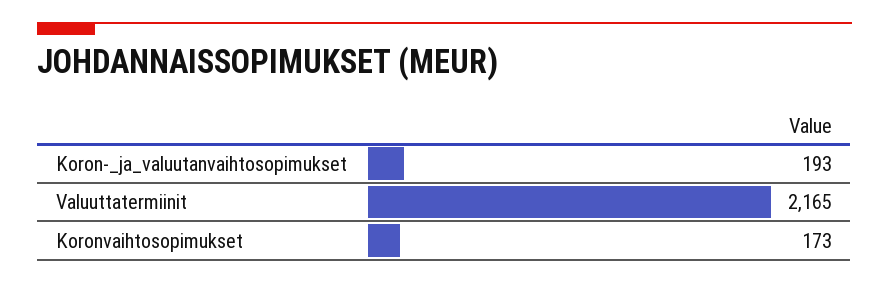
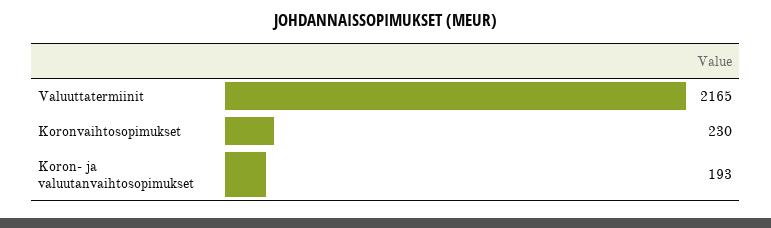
Koronvaihtosopimukset: 173 -> 230

